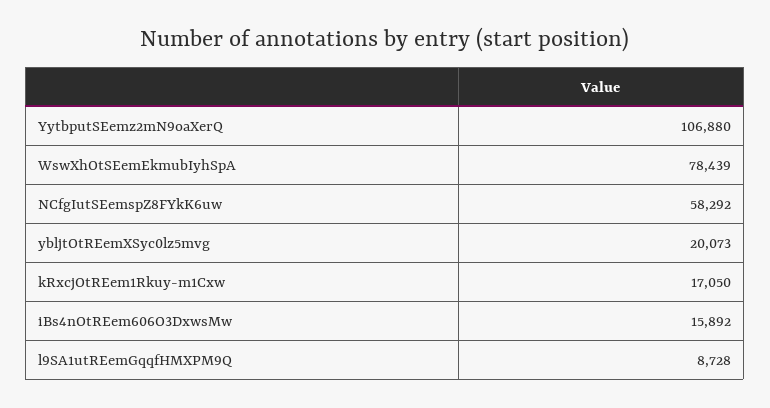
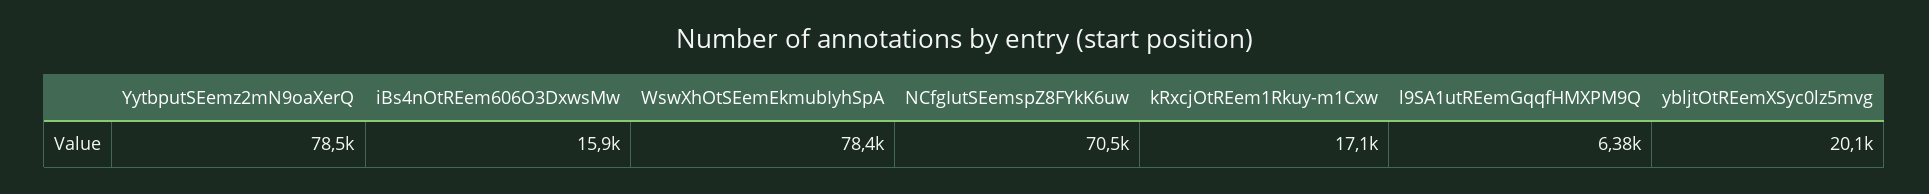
YytbputSEemz2mN9oaXerQ: 106880 -> 78500
NCfgIutSEemspZ8FYkK6uw: 58292 -> 70500
l9SA1utREemGqqfHMXPM9Q: 8728 -> 6380

